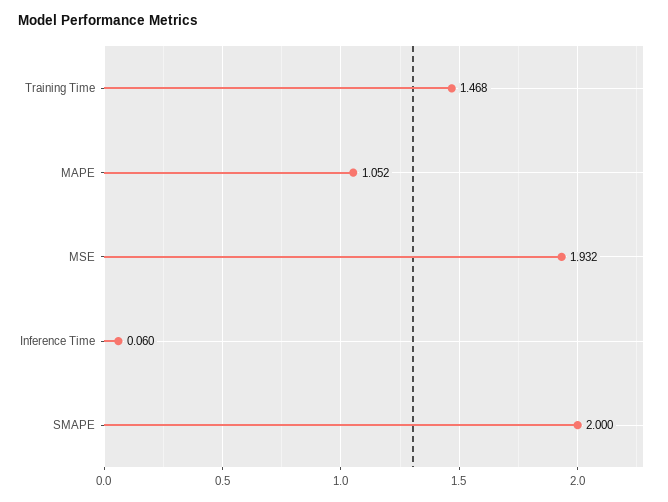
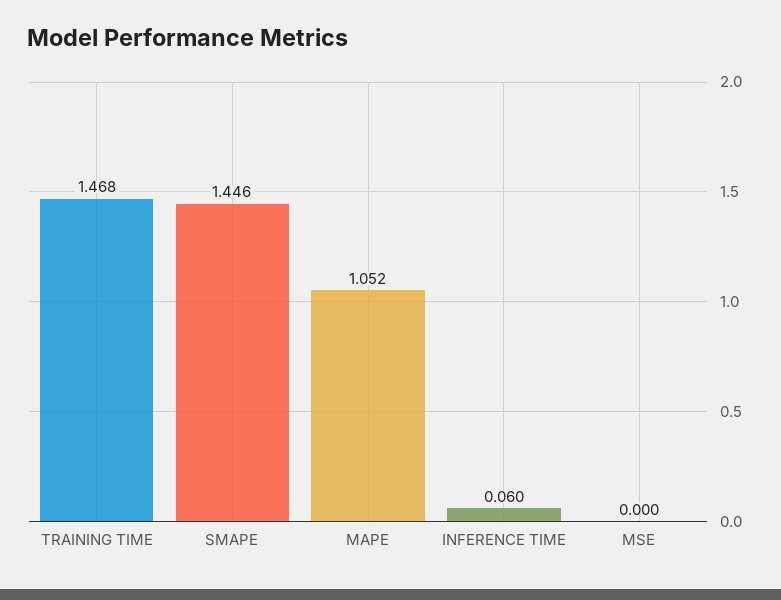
MSE: 1.932 -> 0
SMAPE: 2 -> 1.446

